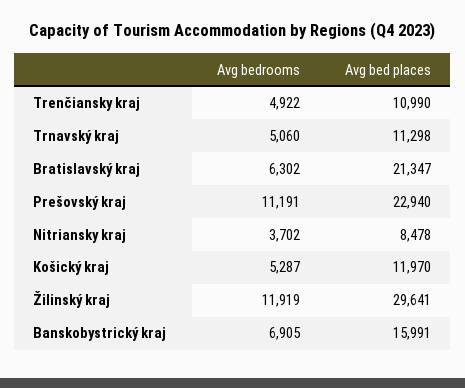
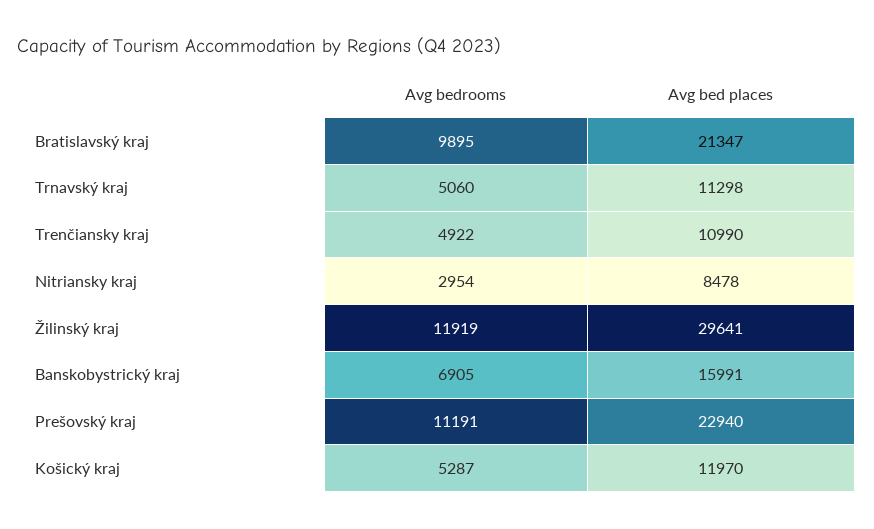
Avg bedrooms, Bratislavský kraj: 6302 -> 9895
Avg bedrooms, Nitriansky kraj: 3702 -> 2954

